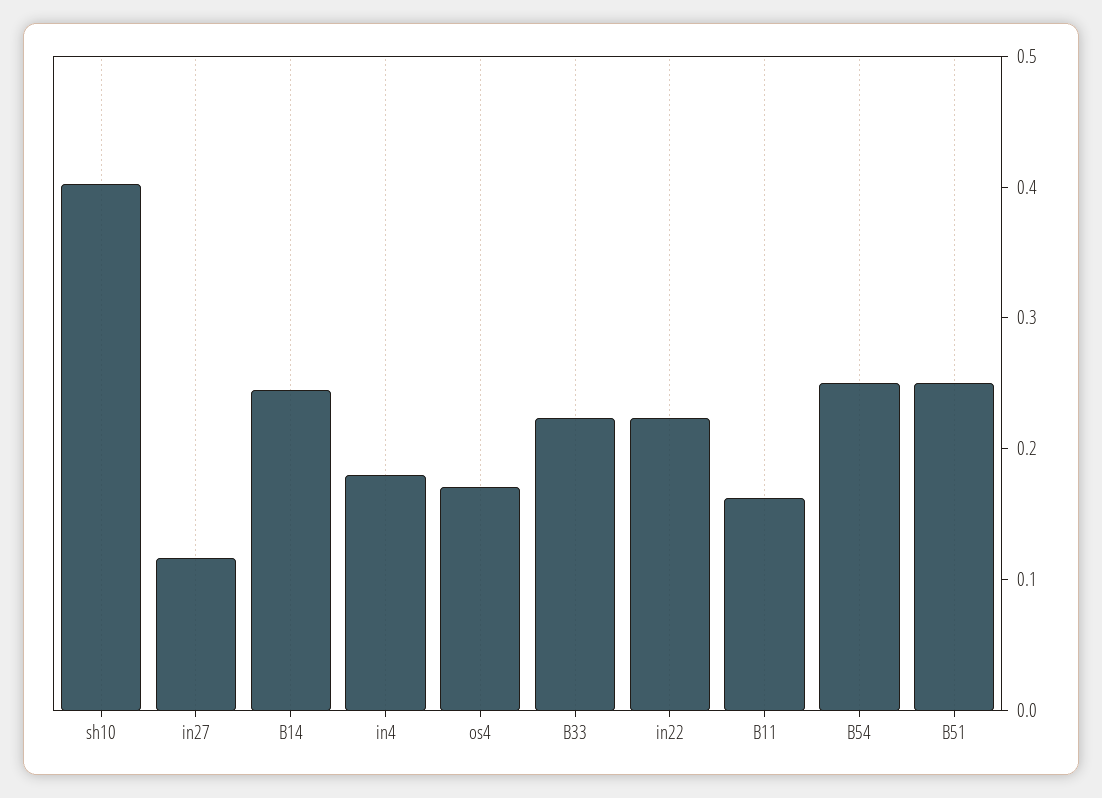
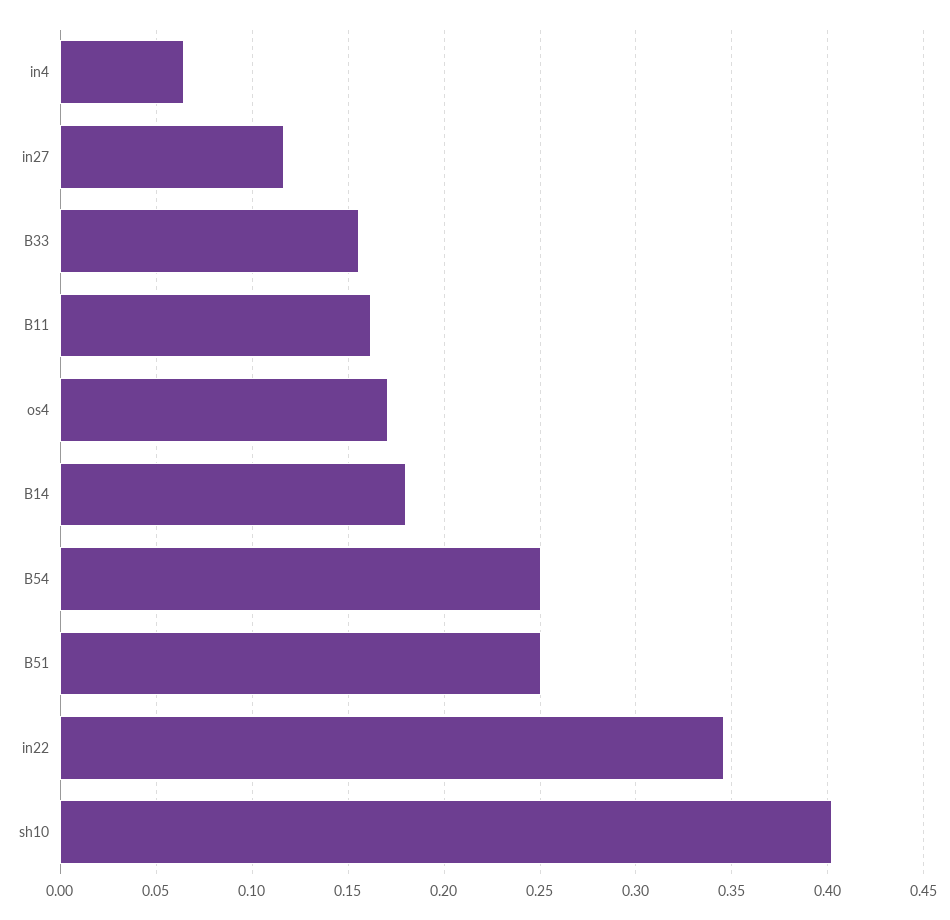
B14: 0.24 -> 0.18
in4: 0.18 -> 0.065
B33: 0.22 -> 0.155
in22: 0.22 -> 0.345

